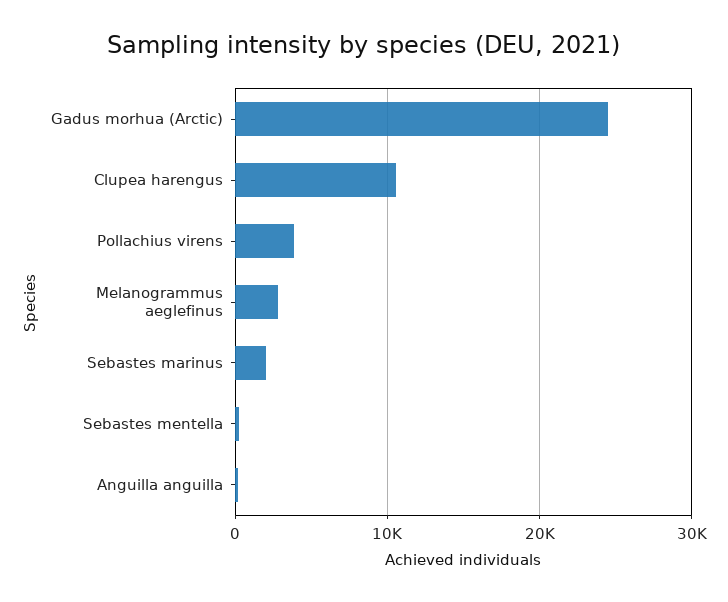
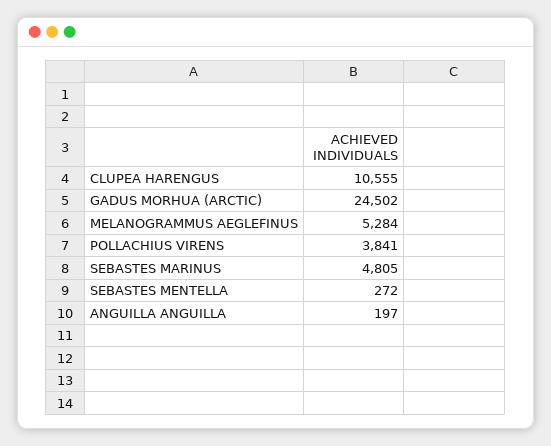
Melanogrammus aeglefinus: 3000 -> 5284
Sebastes marinus: 2000 -> 4805

